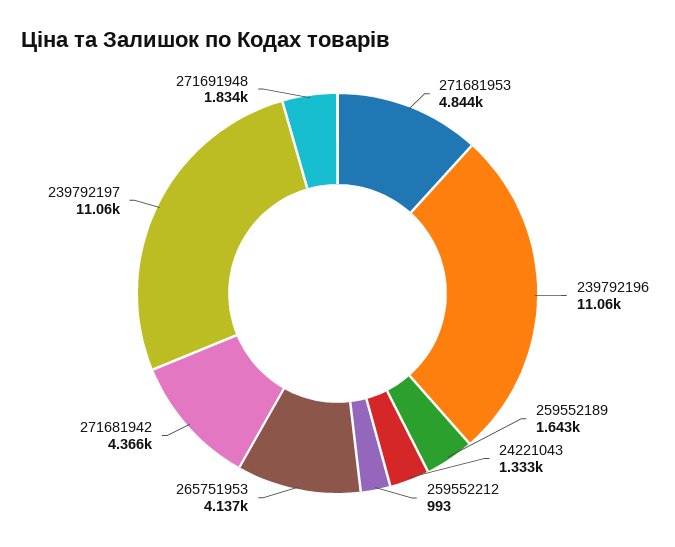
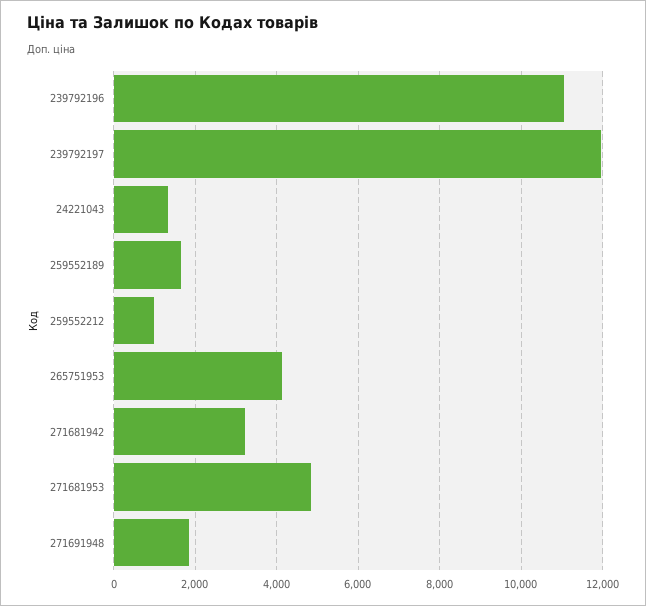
271681942: 4366 -> 3200
239792197: 11060 -> 12000

